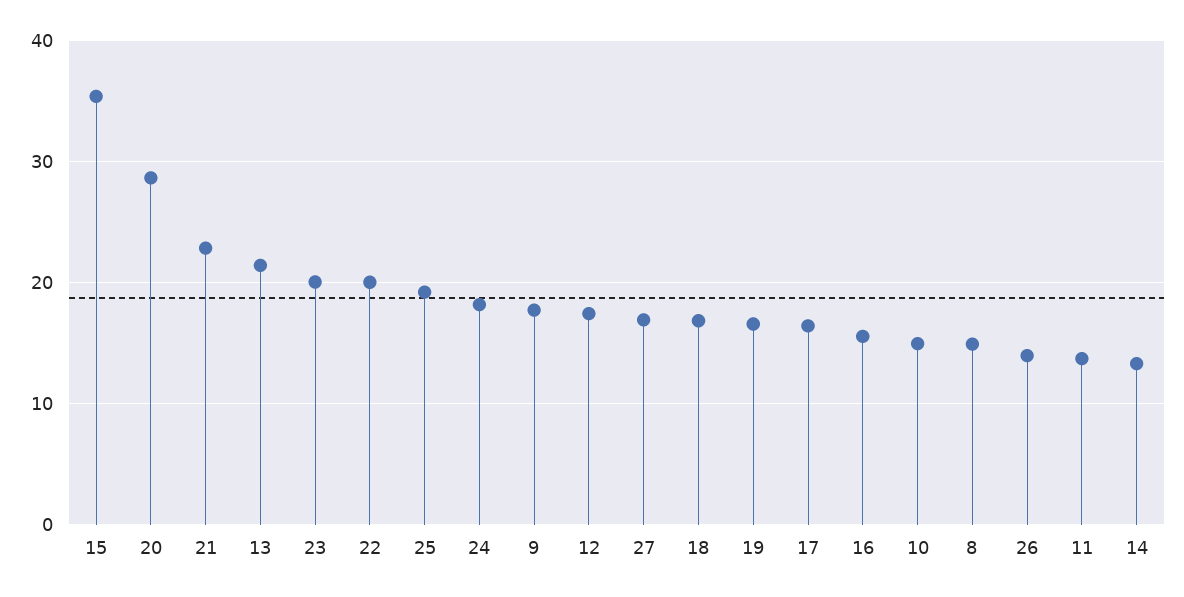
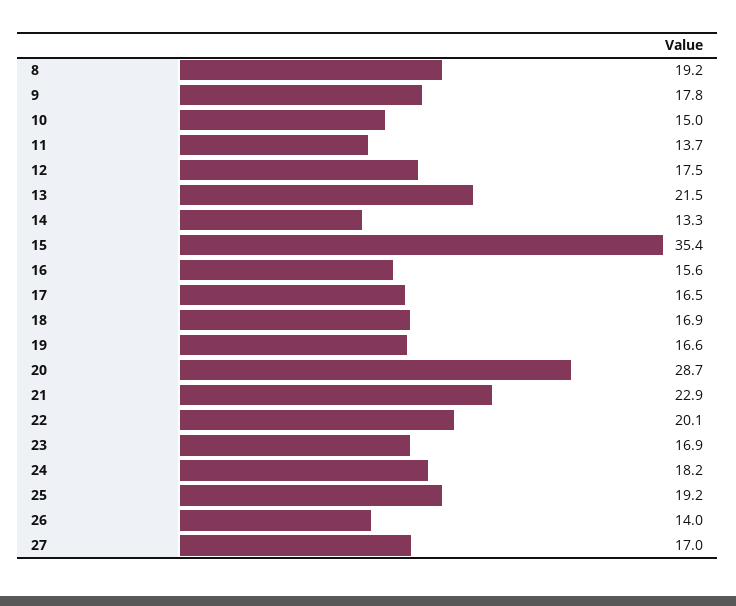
23: 20 -> 16.9
8: 15 -> 19.2

